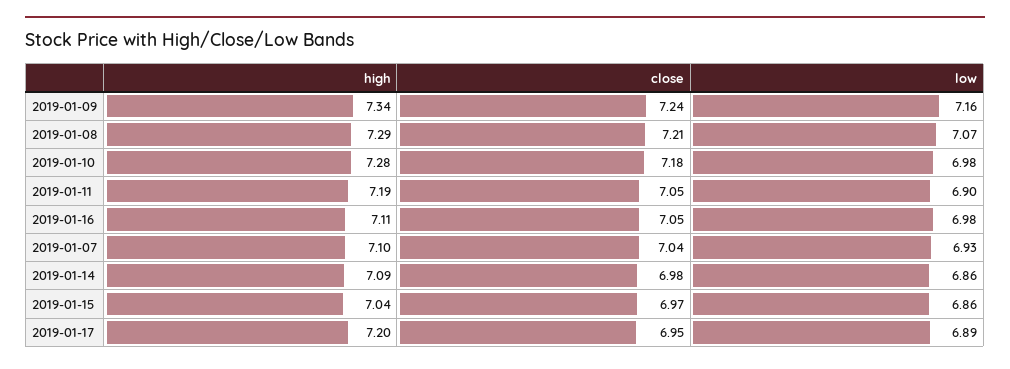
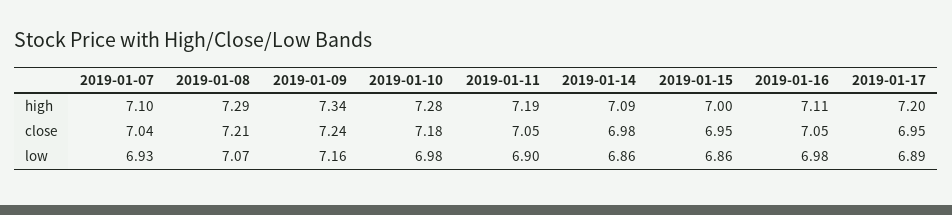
high, 2019-01-15: 7.04 -> 7
close, 2019-01-15: 6.97 -> 6.95

